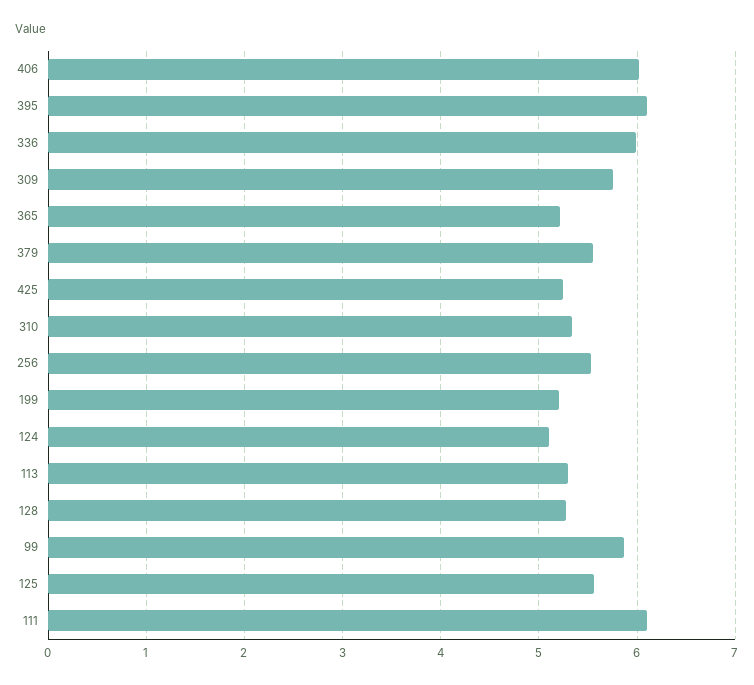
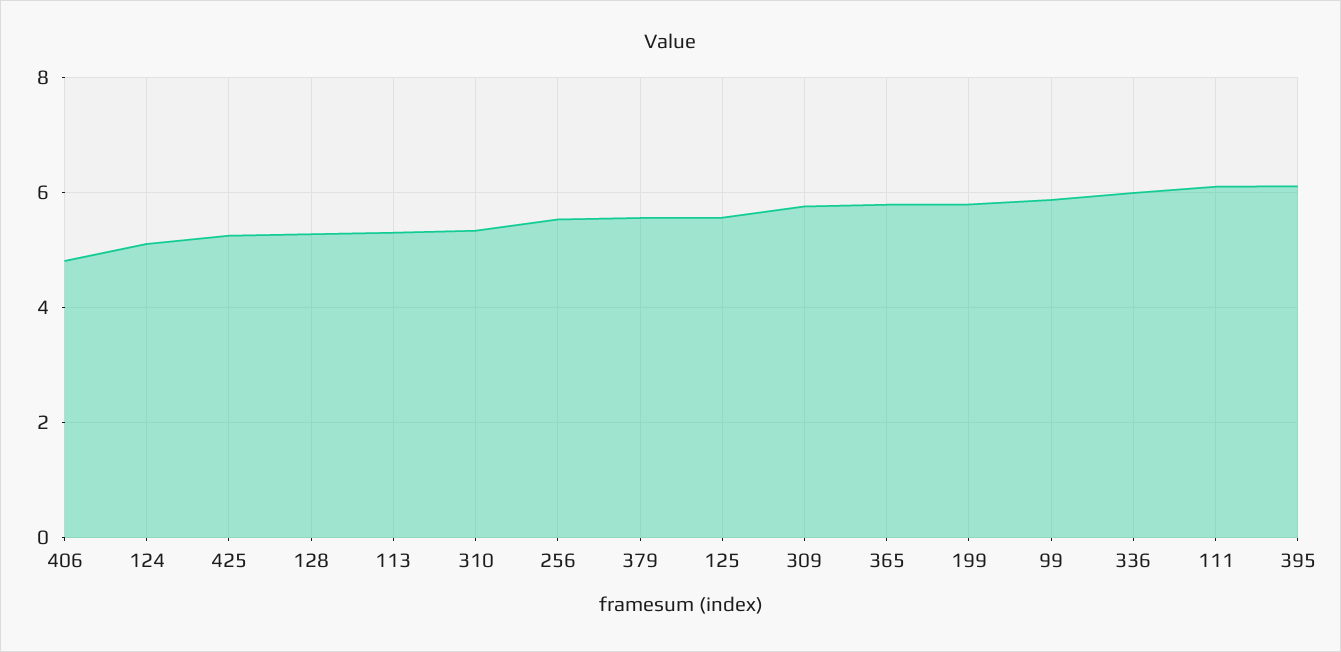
406: 6 -> 4.8
365: 5.2 -> 5.8
199: 5.2 -> 5.8

